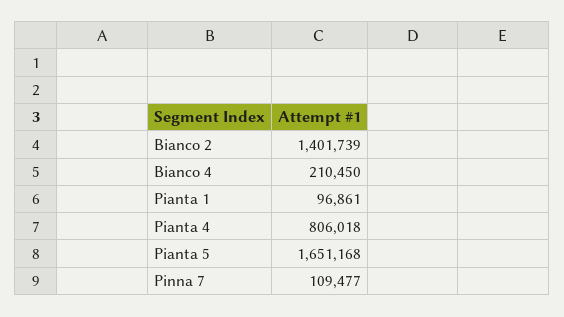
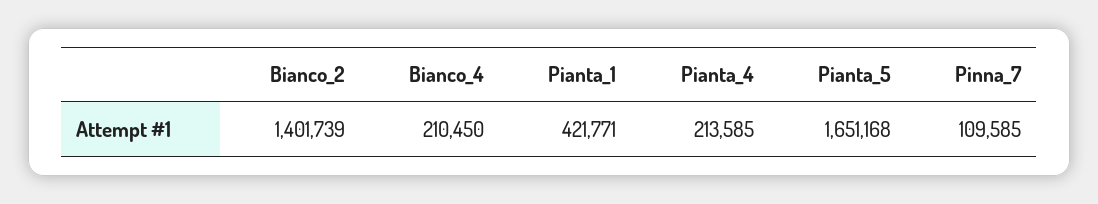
Pianta 1: 96861 -> 421771
Pianta 4: 806018 -> 213585
Pinna 7: 109477 -> 109585

